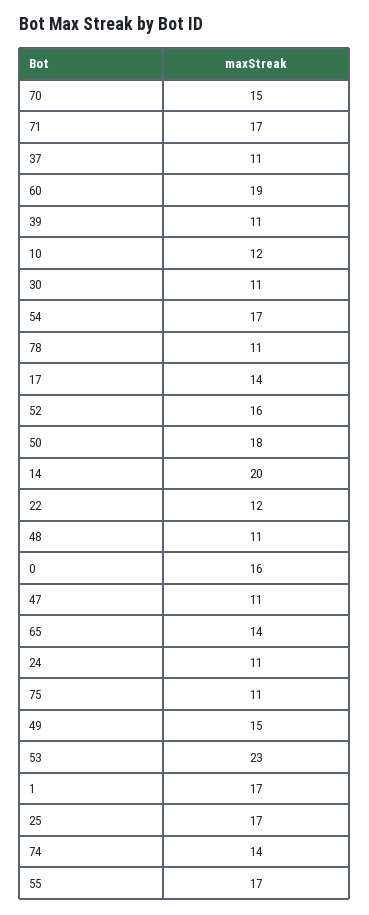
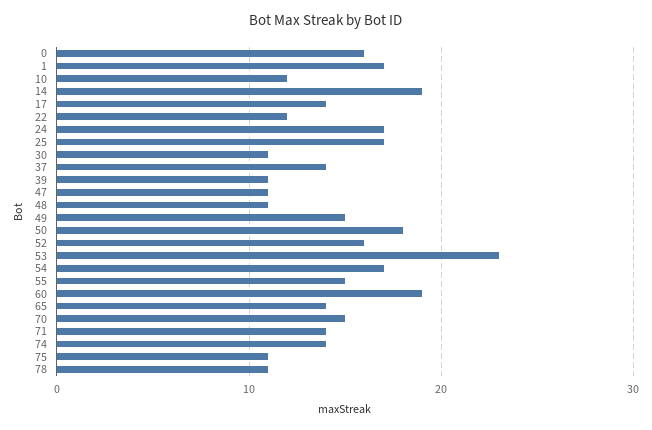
71: 17 -> 14
37: 11 -> 14
14: 20 -> 19
24: 11 -> 17
55: 17 -> 15

